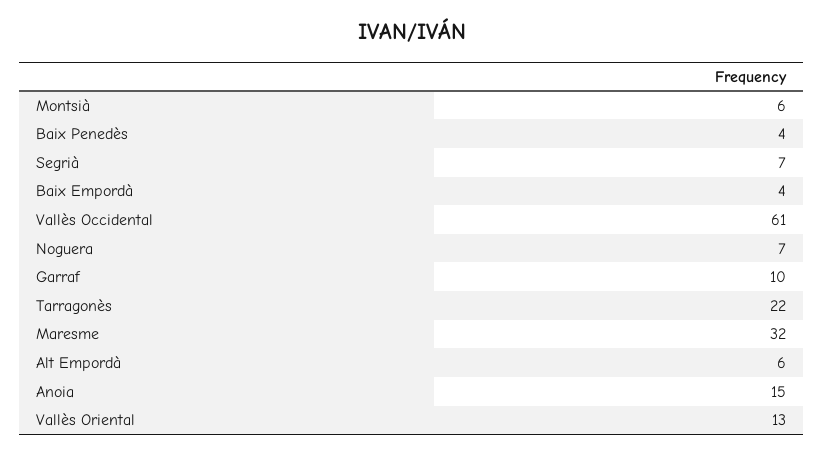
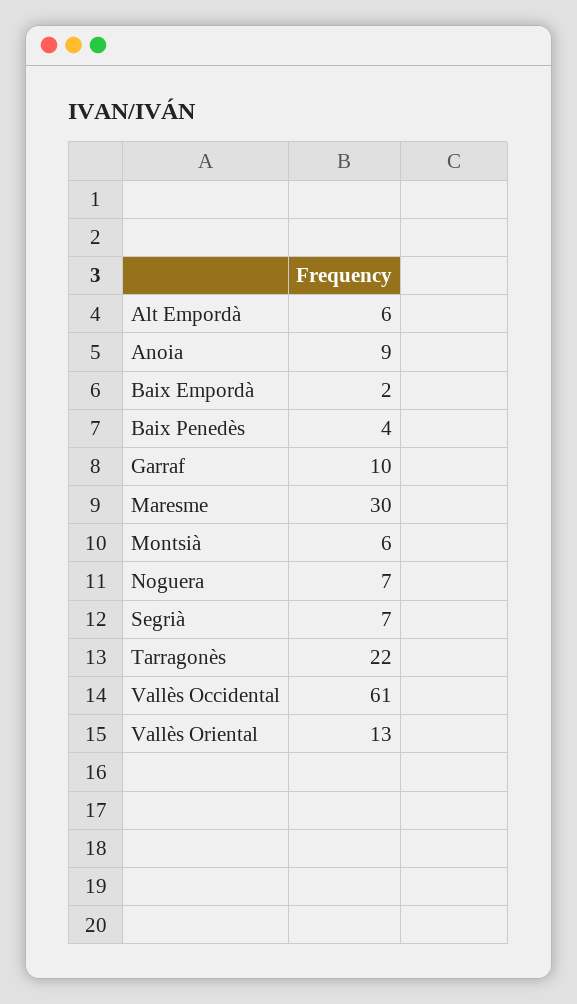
Baix Empordà: 4 -> 2
Maresme: 32 -> 30
Anoia: 15 -> 9

